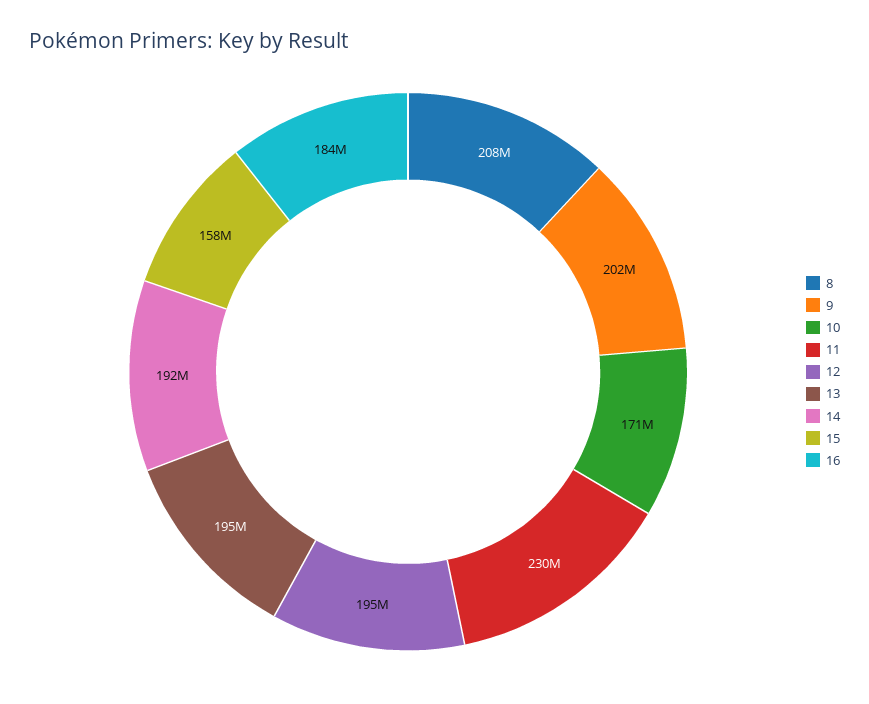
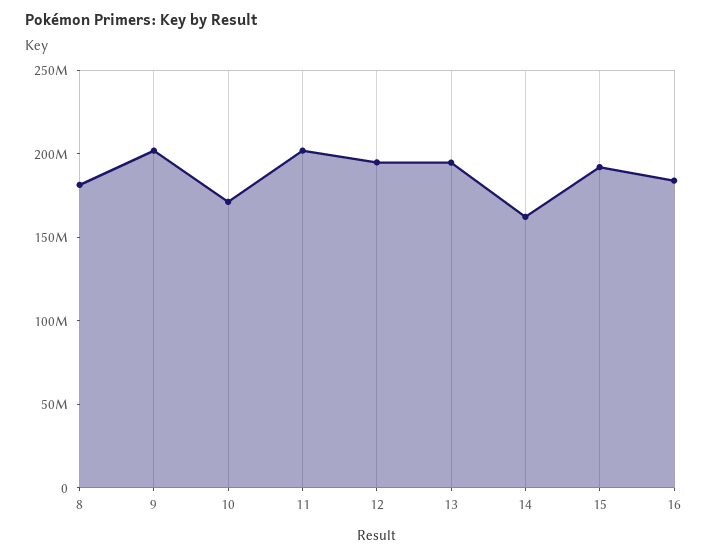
8: 208000000 -> 180000000
11: 230000000 -> 200000000
14: 192000000 -> 160000000
15: 158000000 -> 190000000

